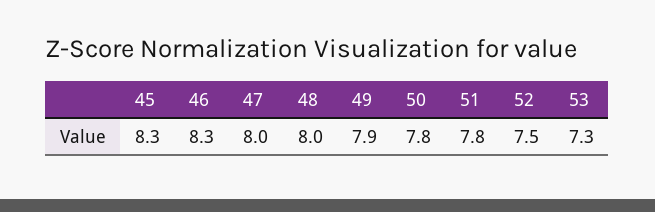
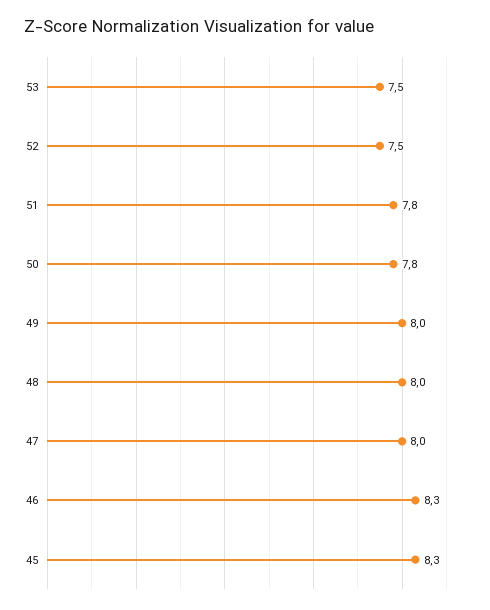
49: 7.9 -> 8
53: 7.3 -> 7.5

